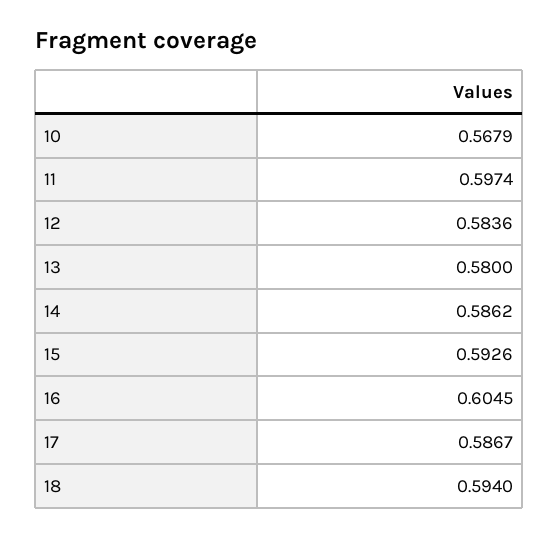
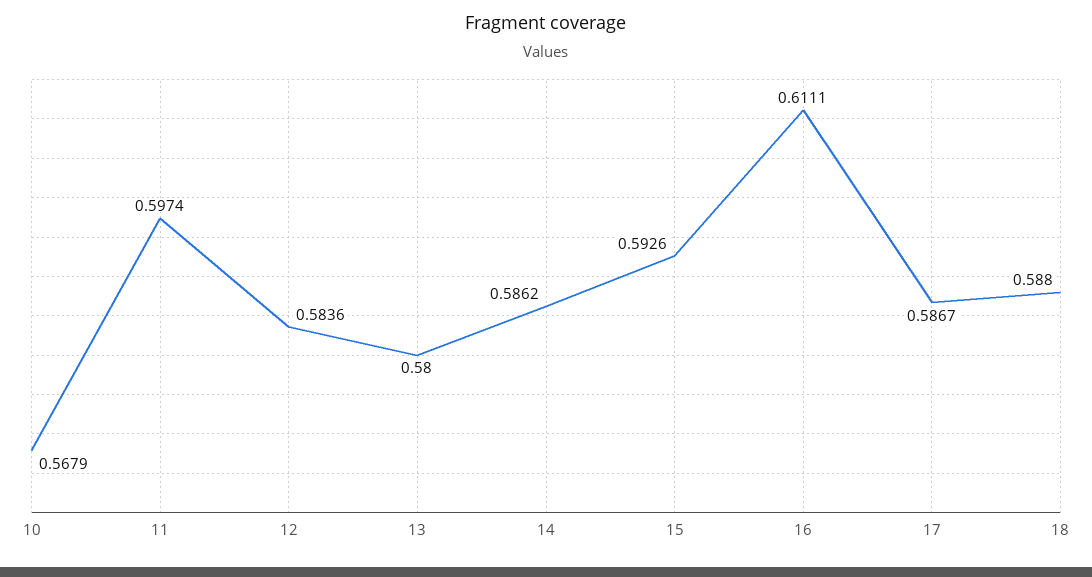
16: 0.6045 -> 0.6111
18: 0.594 -> 0.588

